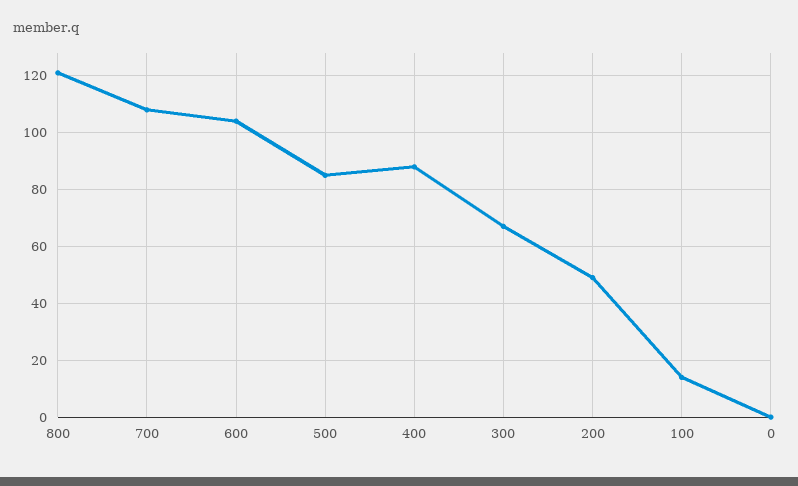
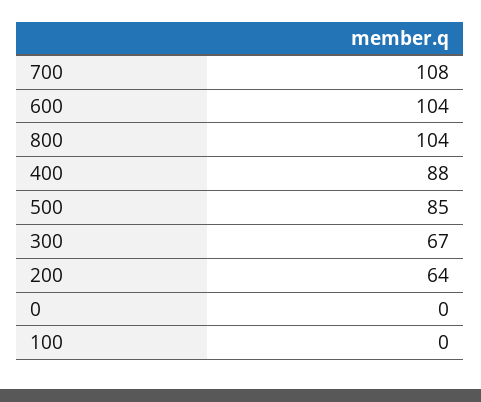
800: 120 -> 104
200: 50 -> 64
100: 15 -> 0

